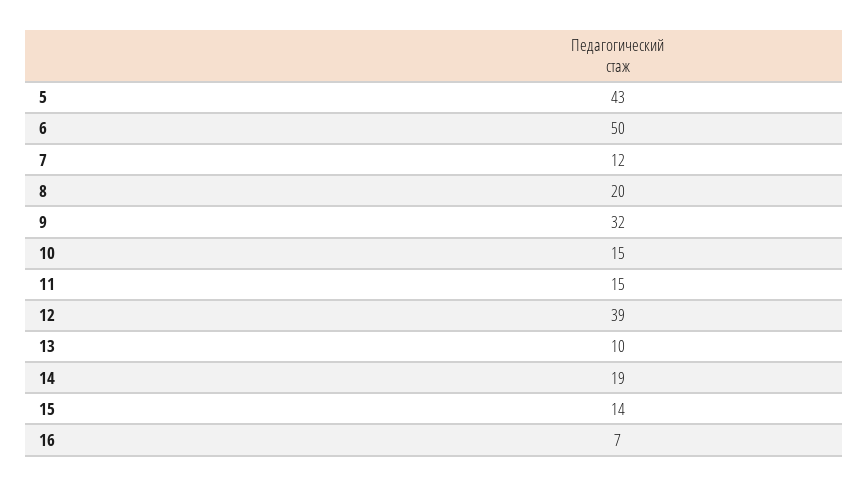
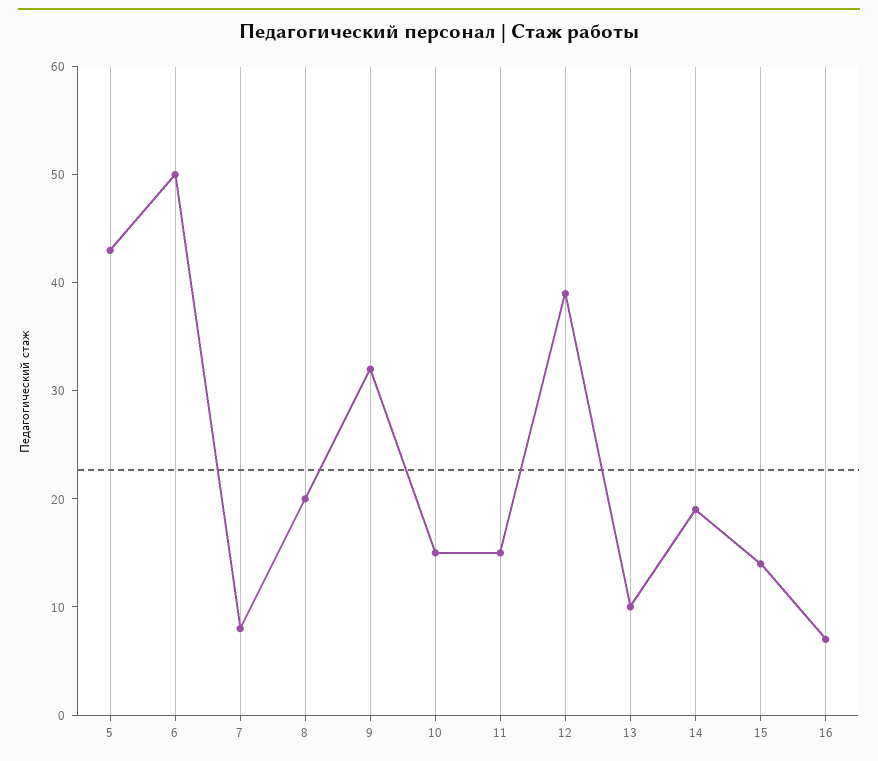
7: 12 -> 8

